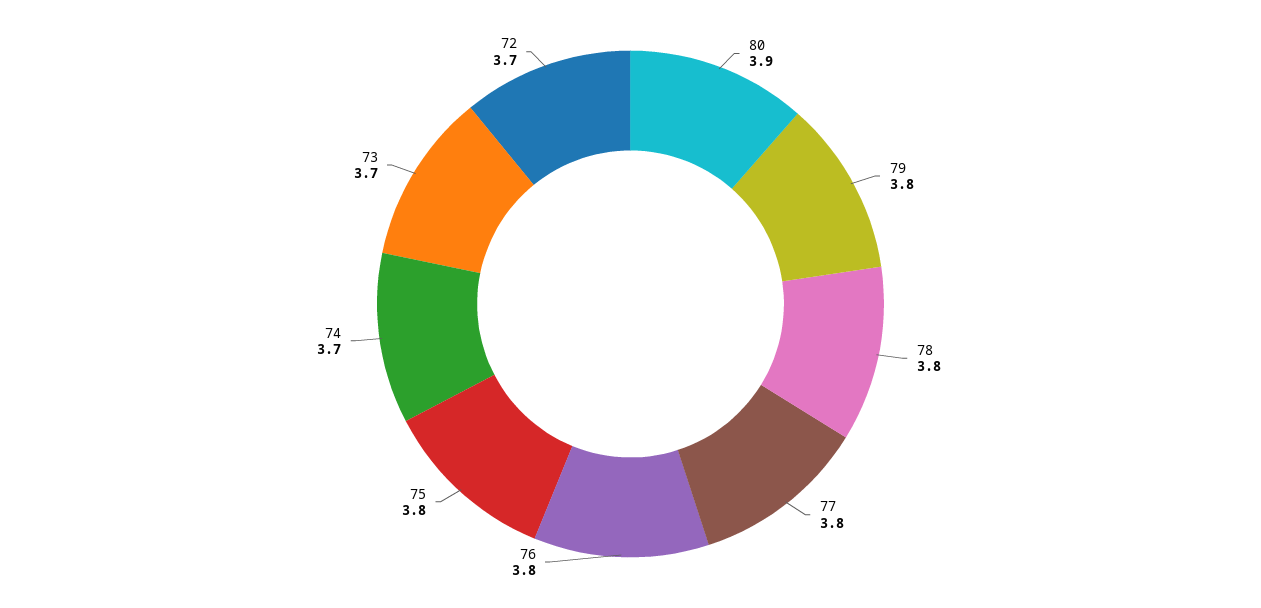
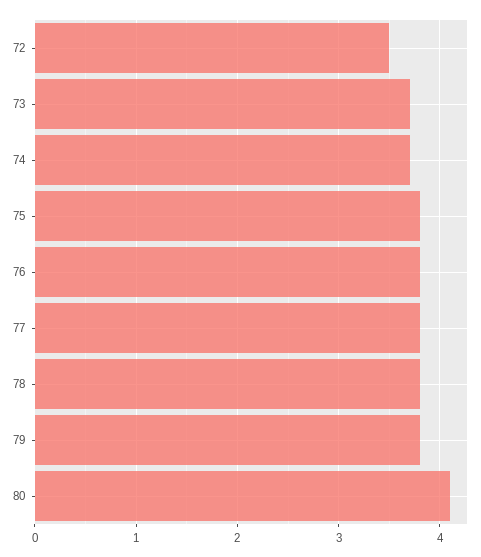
80: 3.9 -> 4.1
72: 3.7 -> 3.5

